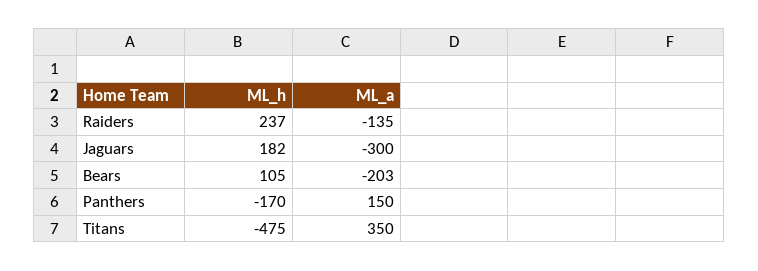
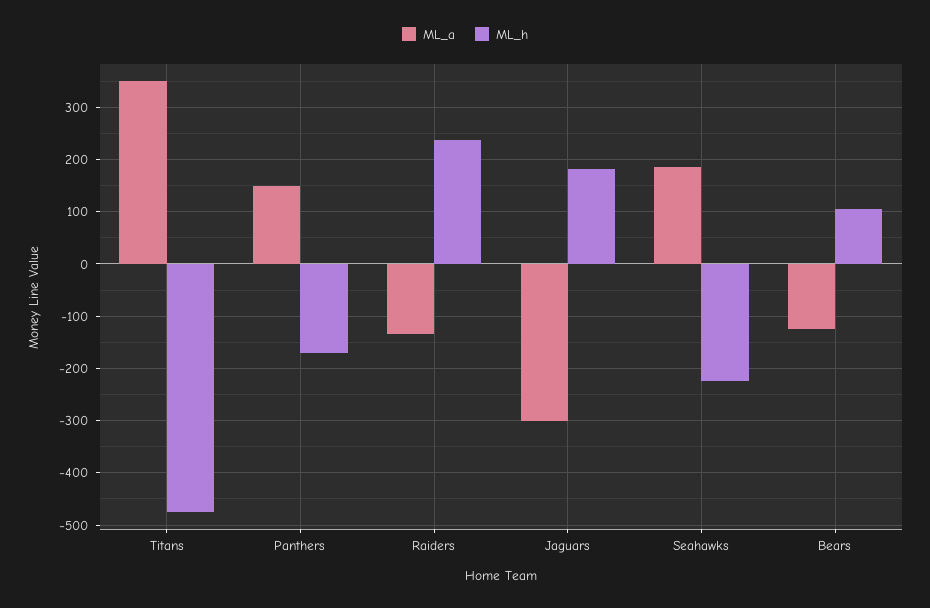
ML_a, Bears: -203 -> -120
ML_a, Seahawks: none -> 180
ML_h, Seahawks: none -> -220

